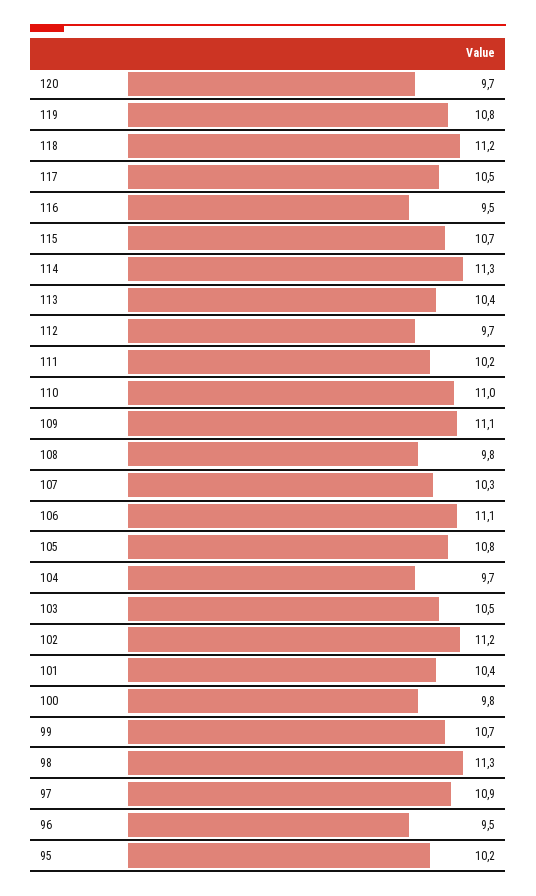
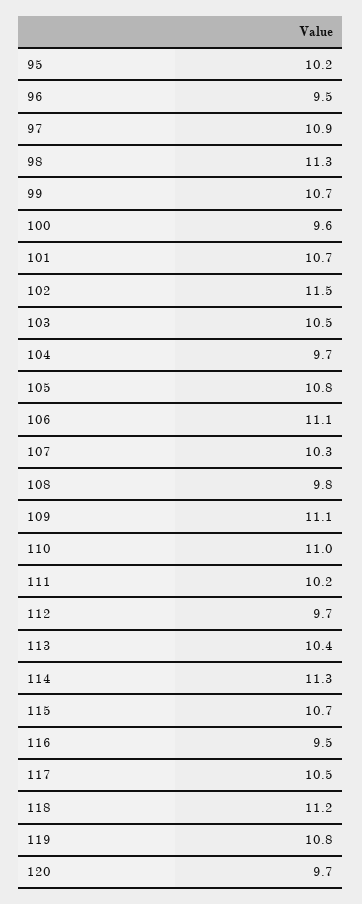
102: 11.2 -> 11.5
101: 10.4 -> 10.7
100: 9.8 -> 9.6

